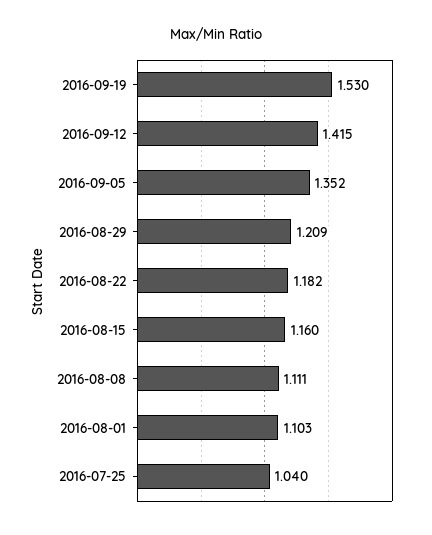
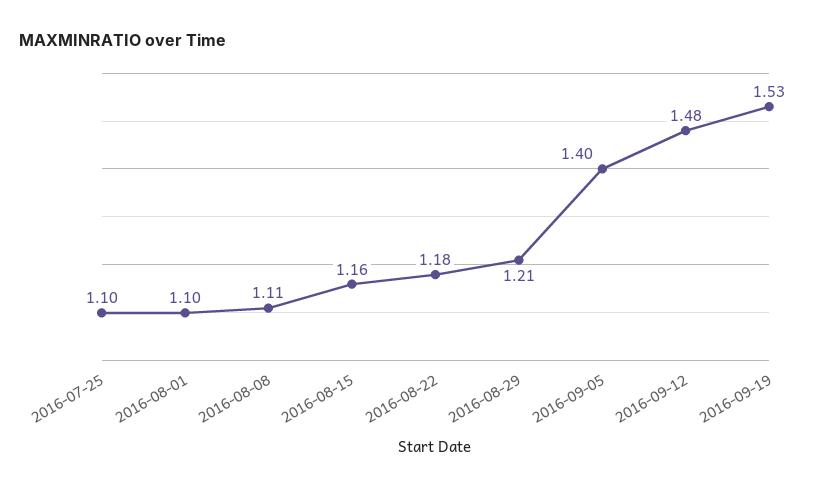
2016-09-12: 1.415 -> 1.48
2016-09-05: 1.352 -> 1.4
2016-07-25: 1.04 -> 1.1

